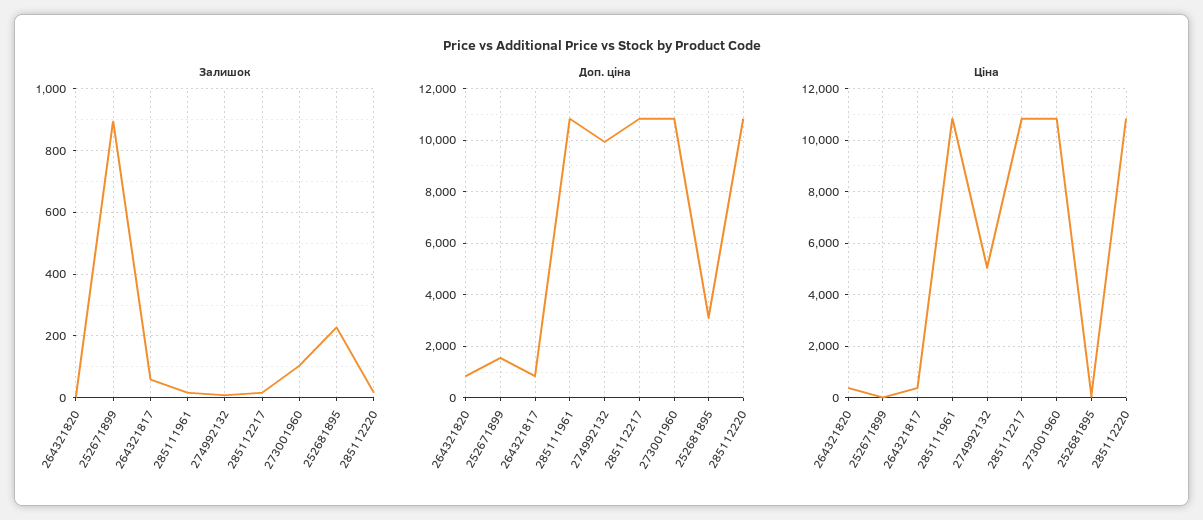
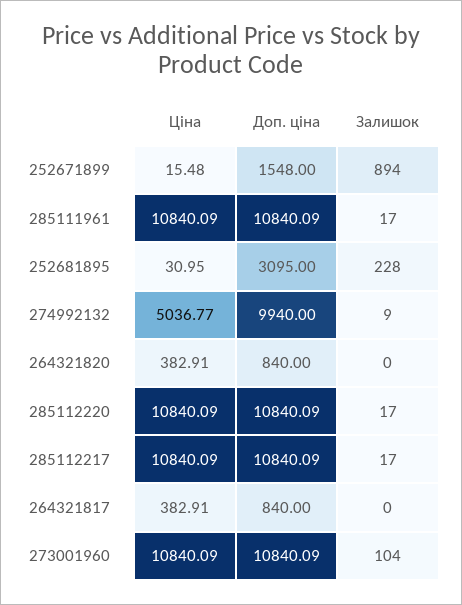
Залишок, 264321817: 60 -> 0

